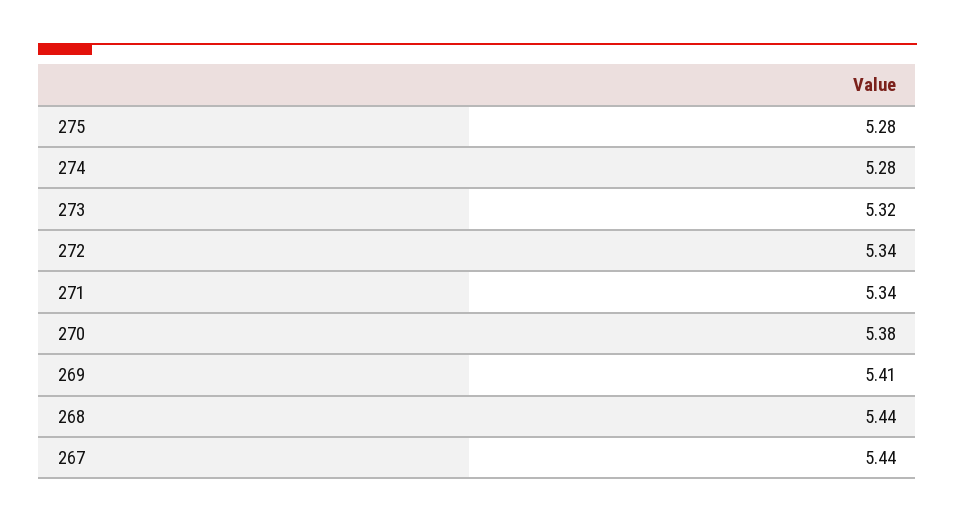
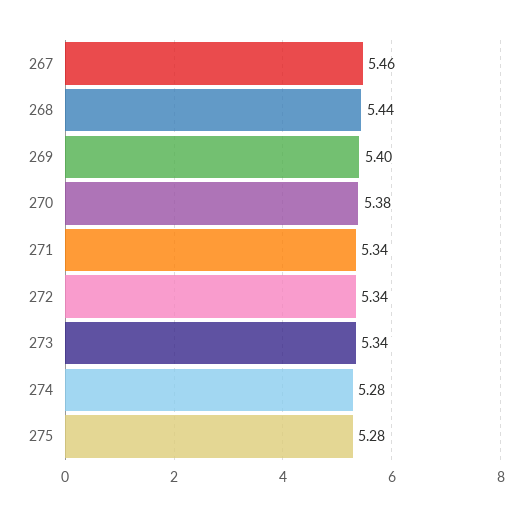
273: 5.32 -> 5.34
269: 5.41 -> 5.4
267: 5.44 -> 5.46

